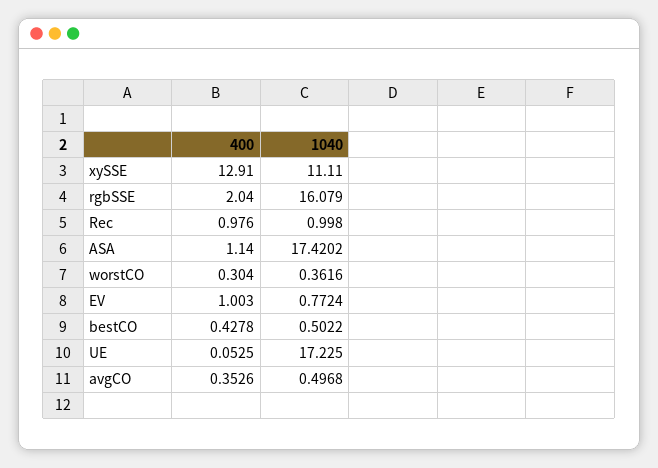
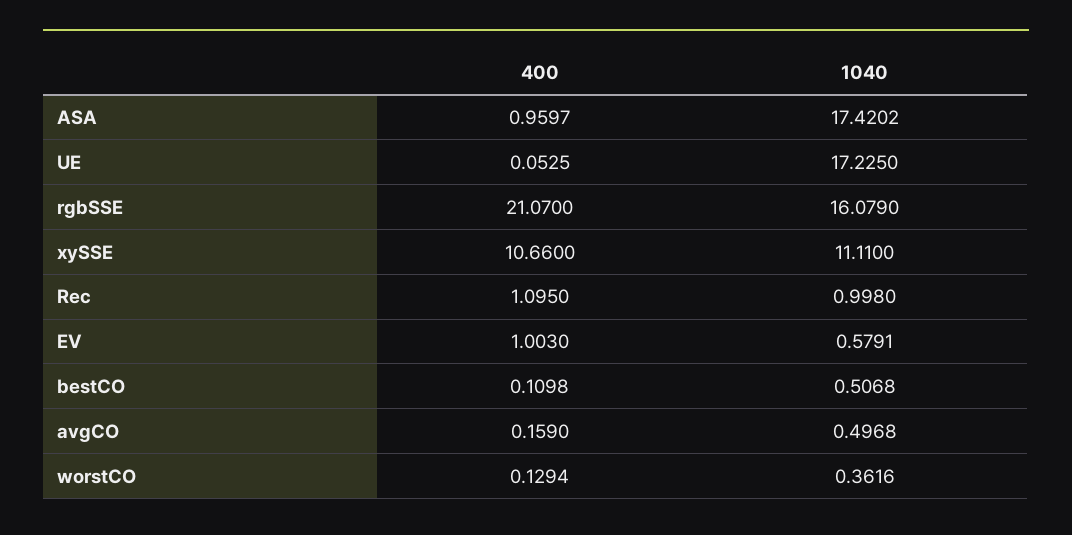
400, xySSE: 12.91 -> 10.66
400, rgbSSE: 2.04 -> 21.07
400, Rec: 0.976 -> 1.095
400, ASA: 1.14 -> 0.9597
400, worstCO: 0.304 -> 0.1294
1040, EV: 0.7724 -> 0.5791
400, bestCO: 0.4278 -> 0.1098
1040, bestCO: 0.5022 -> 0.5068
400, avgCO: 0.3526 -> 0.159

